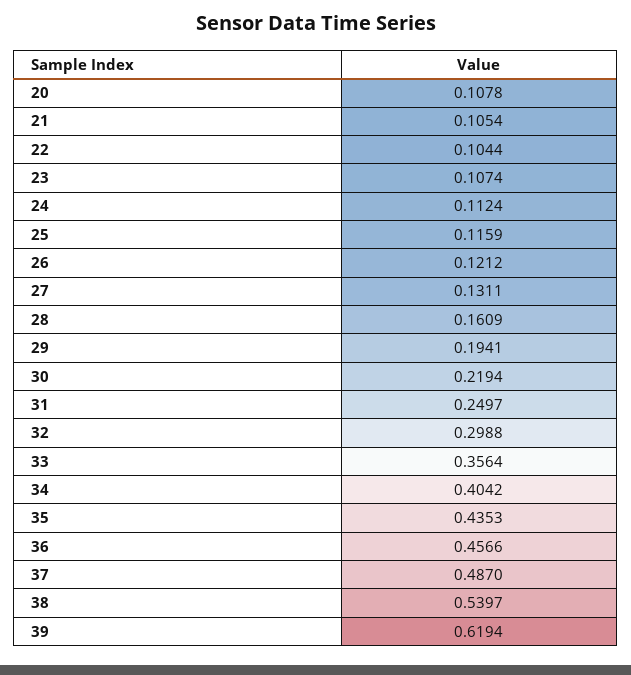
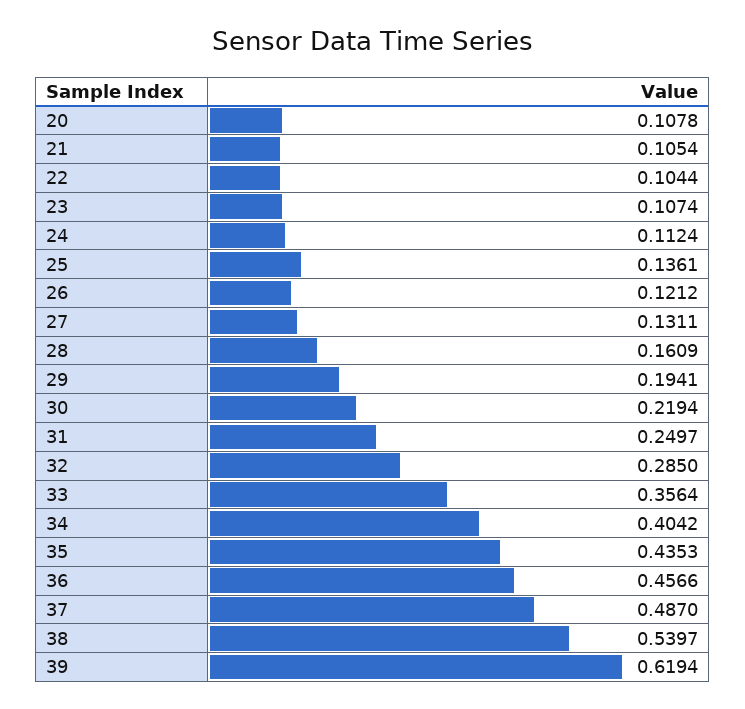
25: 0.1159 -> 0.1361
32: 0.2988 -> 0.285

